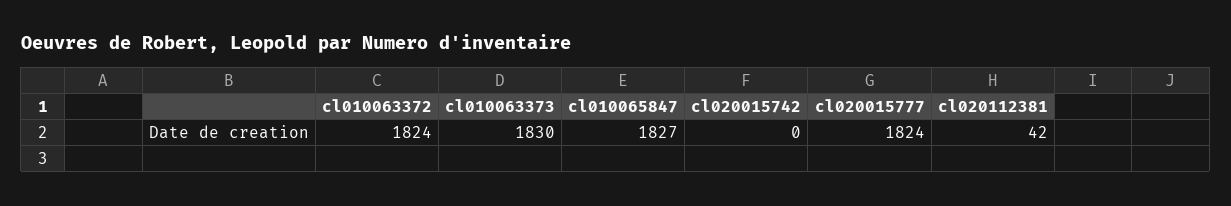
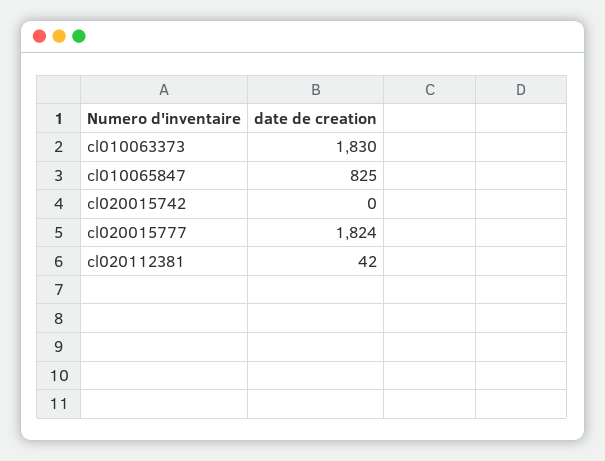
cl010063372: 1824 -> none
cl010065847: 1827 -> 825

